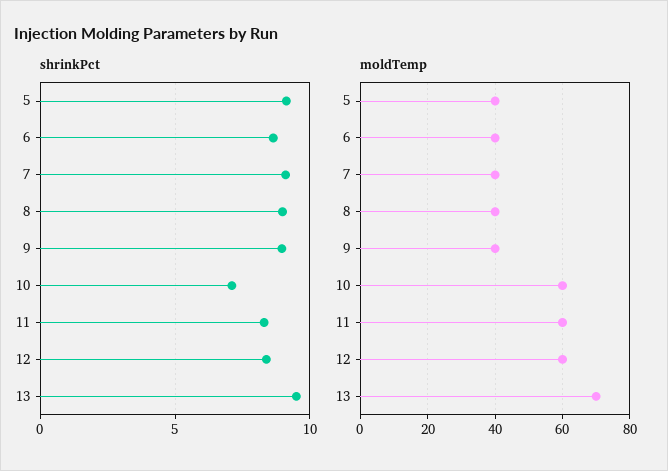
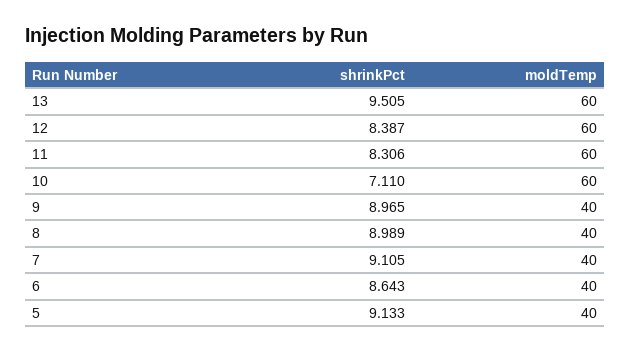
moldTemp, 13: 70 -> 60

